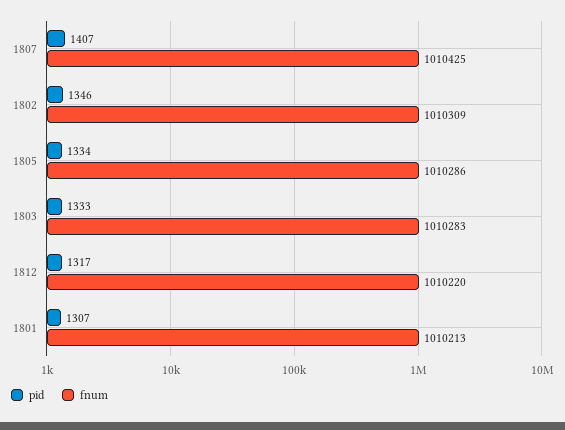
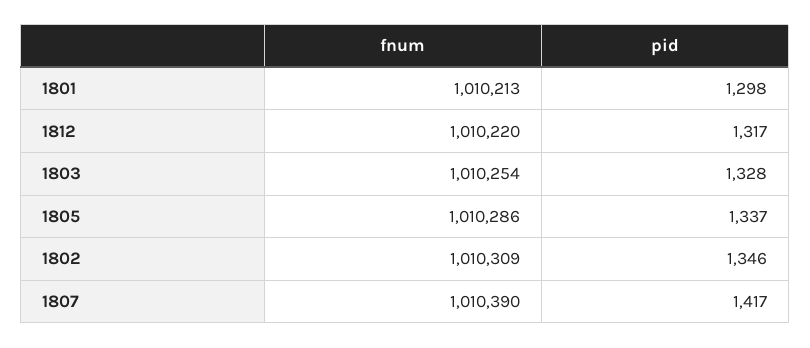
pid, 1807: 1407 -> 1417
fnum, 1807: 1010425 -> 1010390
pid, 1805: 1334 -> 1337
pid, 1803: 1333 -> 1328
fnum, 1803: 1010283 -> 1010254
pid, 1801: 1307 -> 1298

